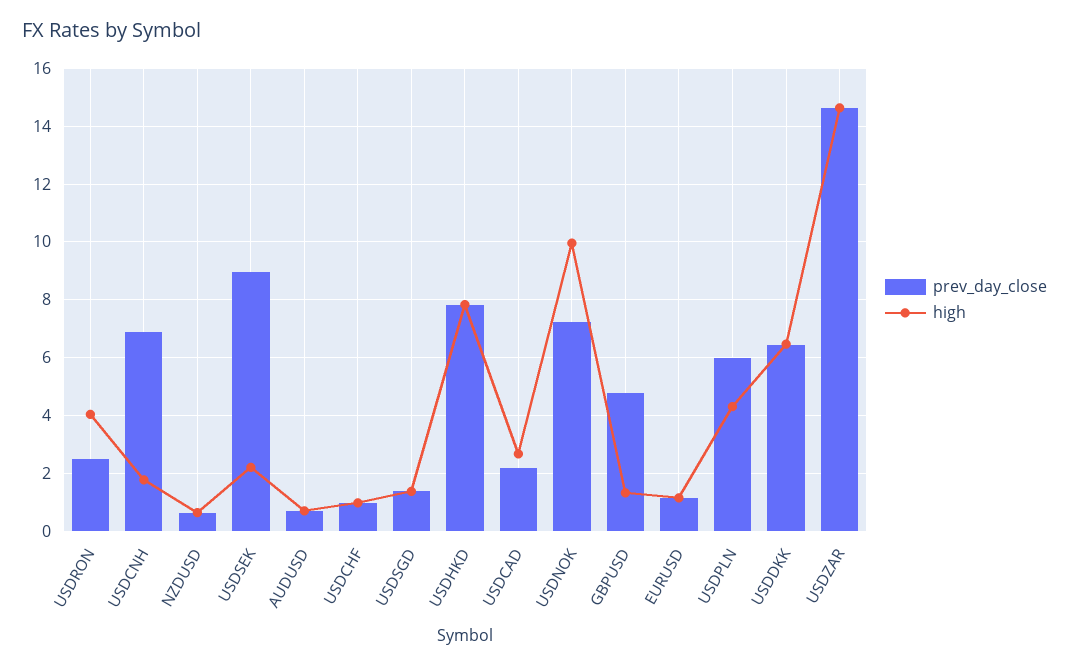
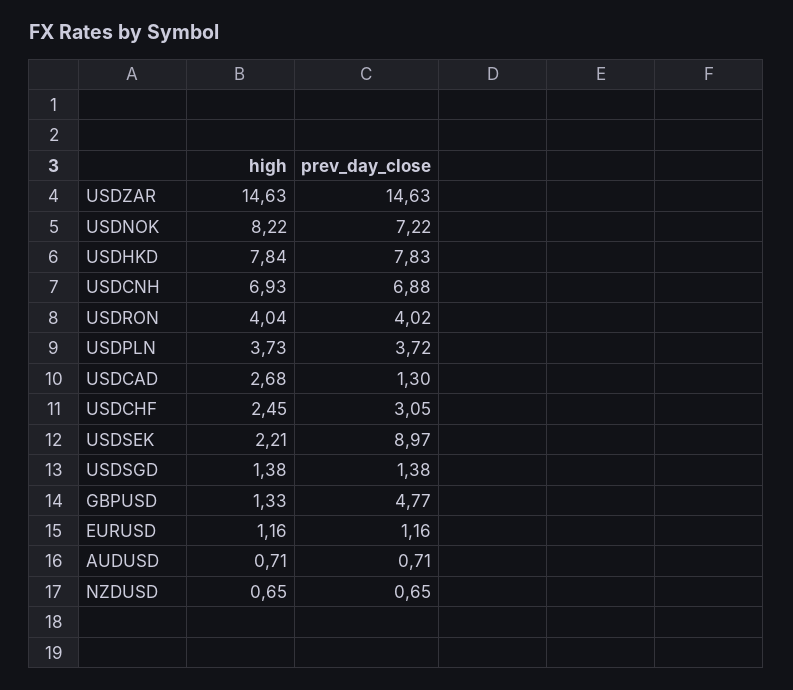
prev_day_close, USDRON: 2.5 -> 4.02
high, USDCNH: 1.75 -> 6.93
prev_day_close, USDCHF: 1 -> 3.05
high, USDCHF: 1 -> 2.45
prev_day_close, USDCAD: 2.25 -> 1.3
high, USDNOK: 10 -> 8.22
prev_day_close, USDPLN: 6 -> 3.72
high, USDPLN: 4.25 -> 3.73
prev_day_close, USDDKK: 6.5 -> none
high, USDDKK: 6.5 -> none

